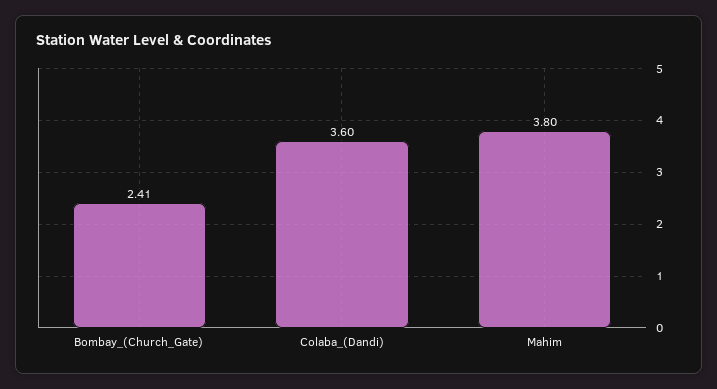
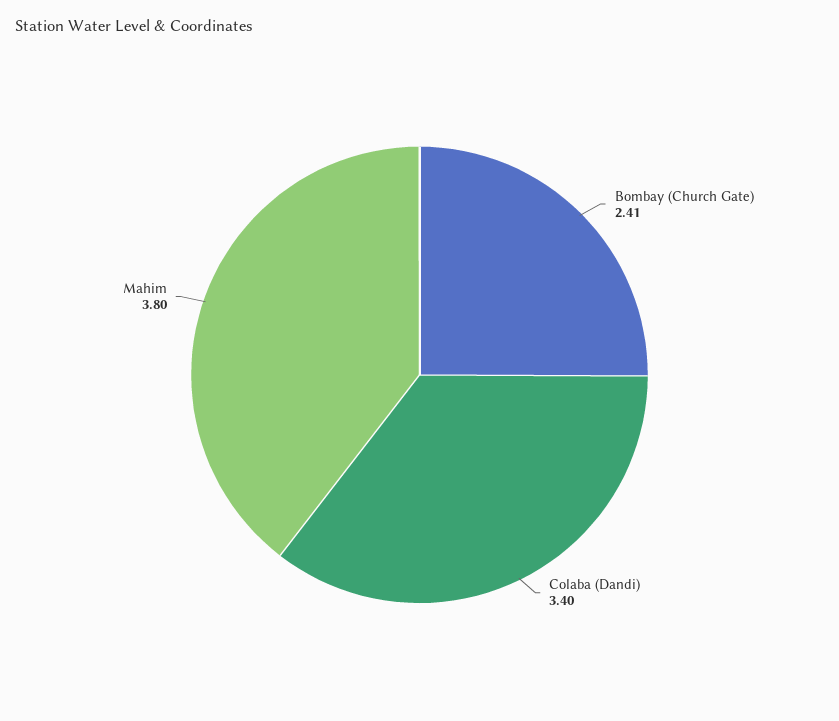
Colaba_(Dandi): 3.6 -> 3.4

